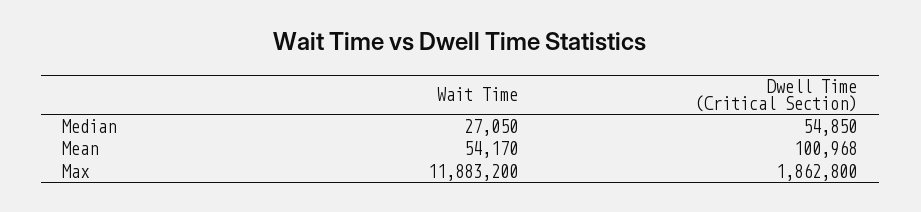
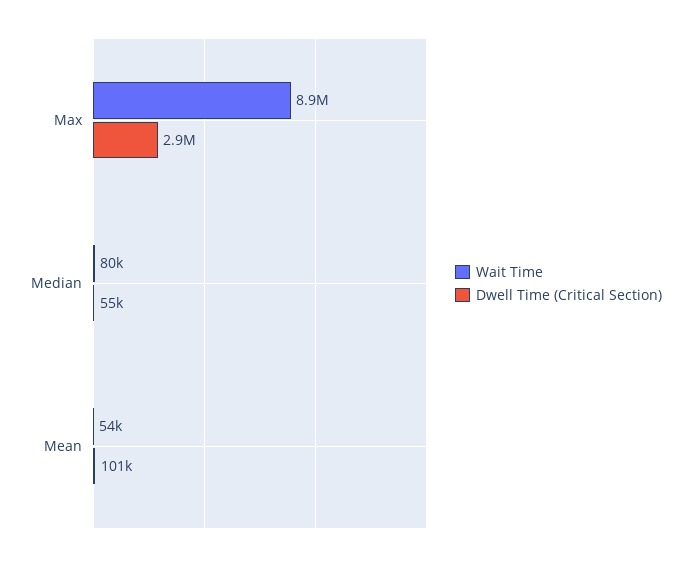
Wait Time, Median: 27050 -> 80000
Wait Time, Max: 11883200 -> 8900000
Dwell Time (Critical Section), Max: 1862800 -> 2900000

